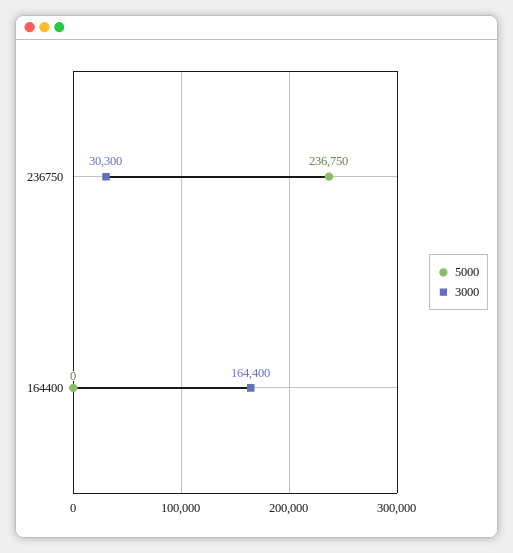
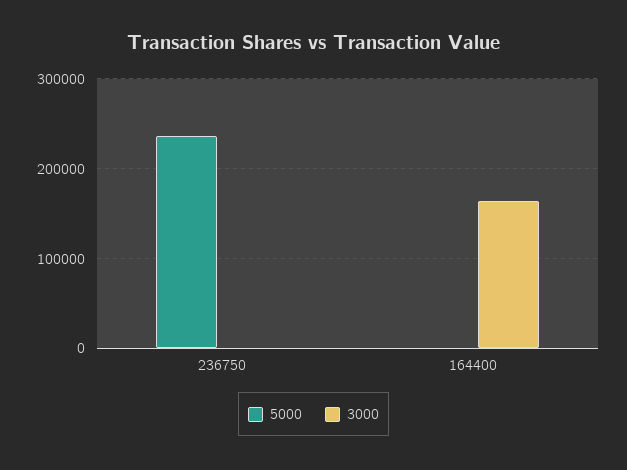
3000, 236750: 30300 -> 0

